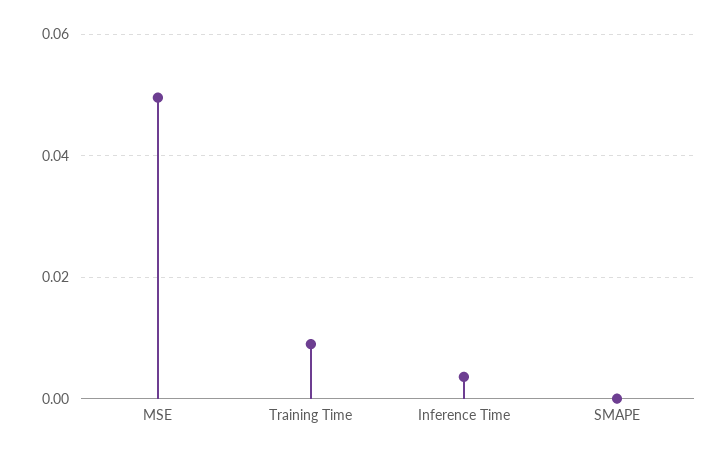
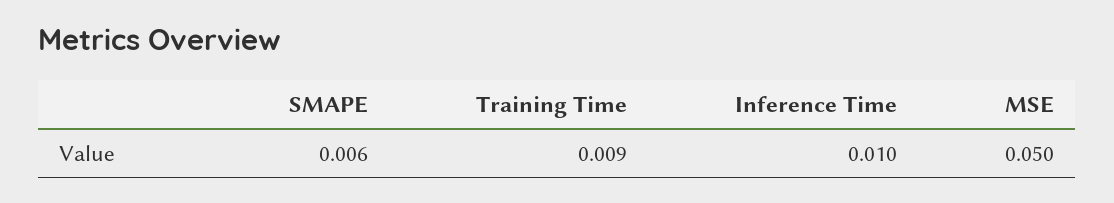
Inference Time: 0.004 -> 0.01
SMAPE: 0 -> 0.006

